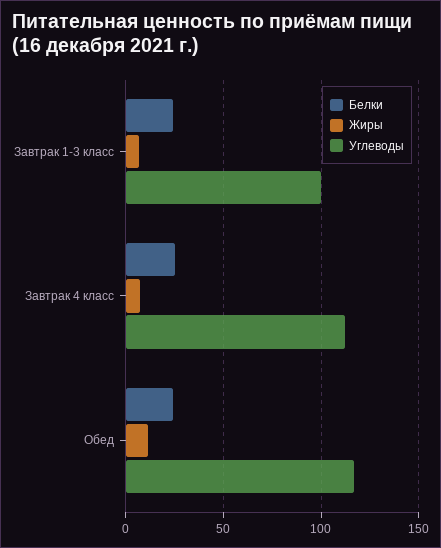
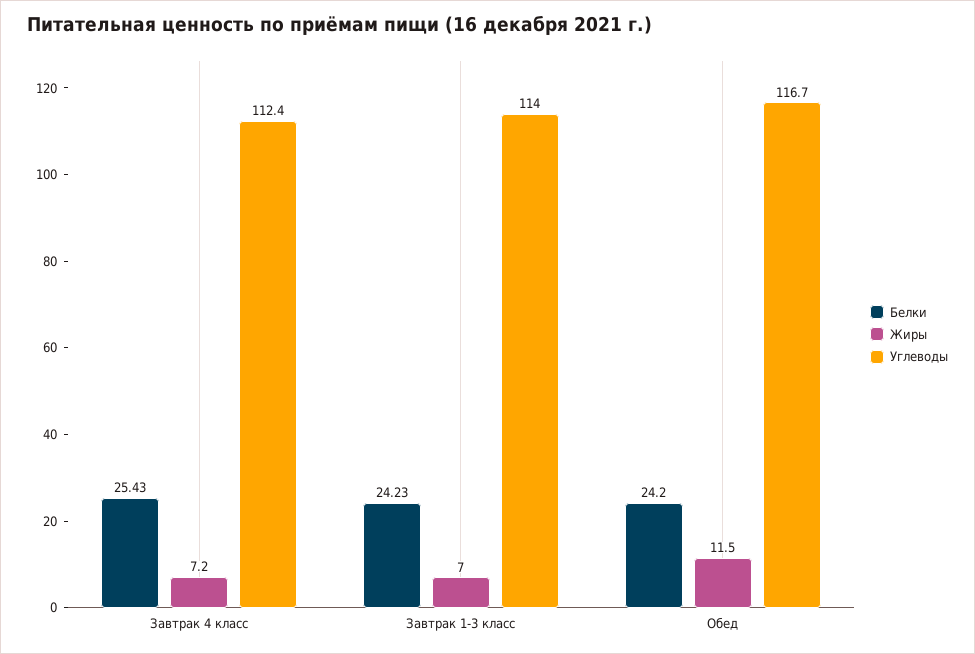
Углеводы, Завтрак 1-3 класс: 100 -> 114

